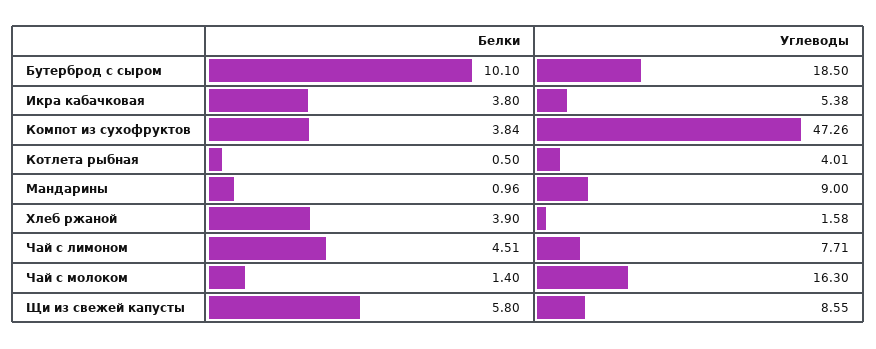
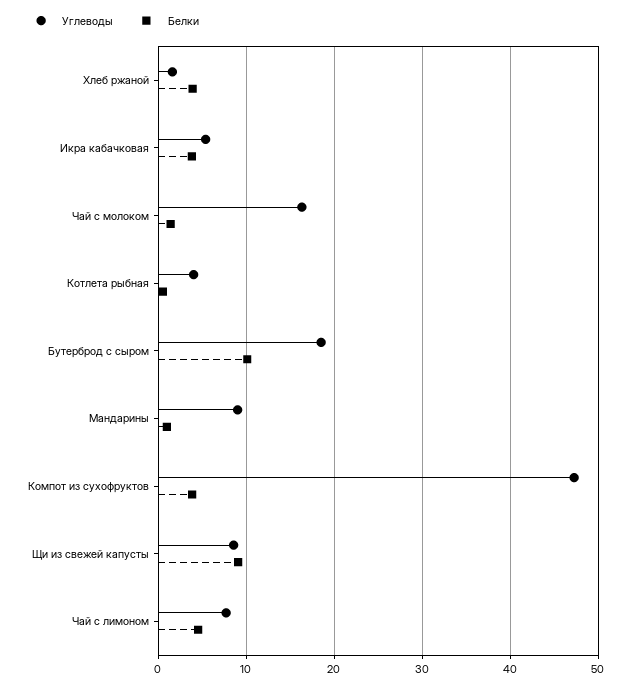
Белки, Щи из свежей капусты: 5.8 -> 9

